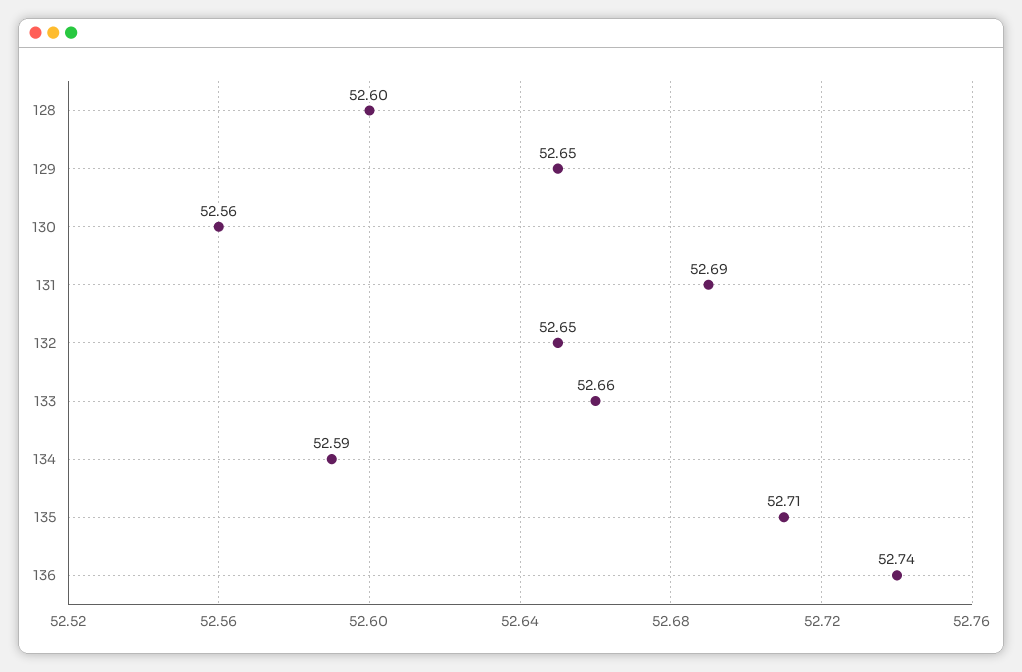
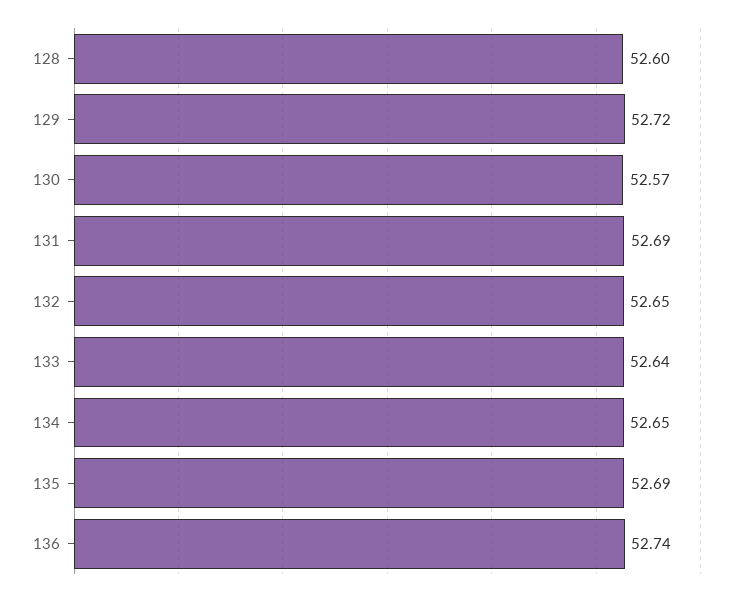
129: 52.65 -> 52.72
130: 52.56 -> 52.57
133: 52.66 -> 52.64
134: 52.59 -> 52.65
135: 52.71 -> 52.69

